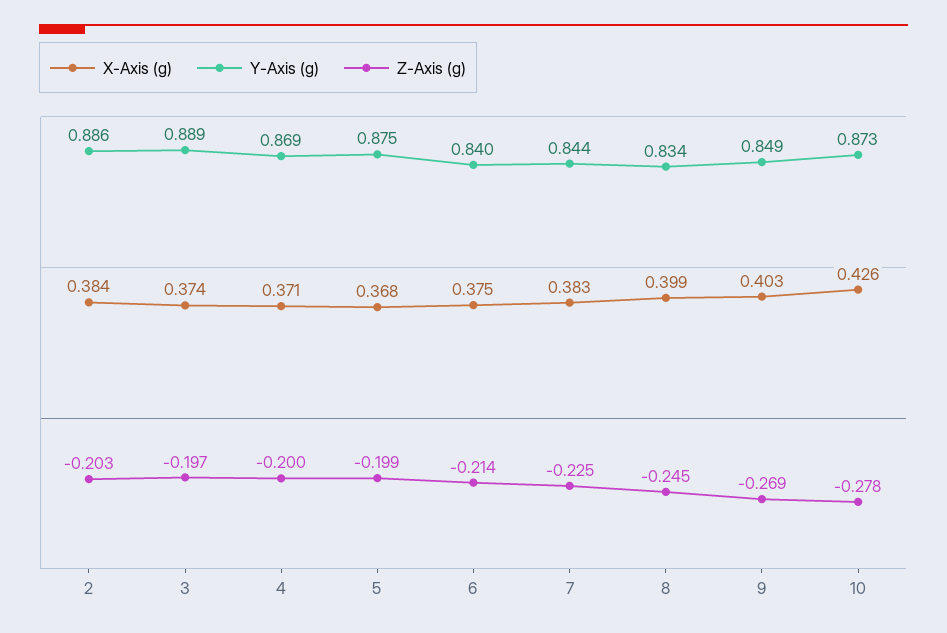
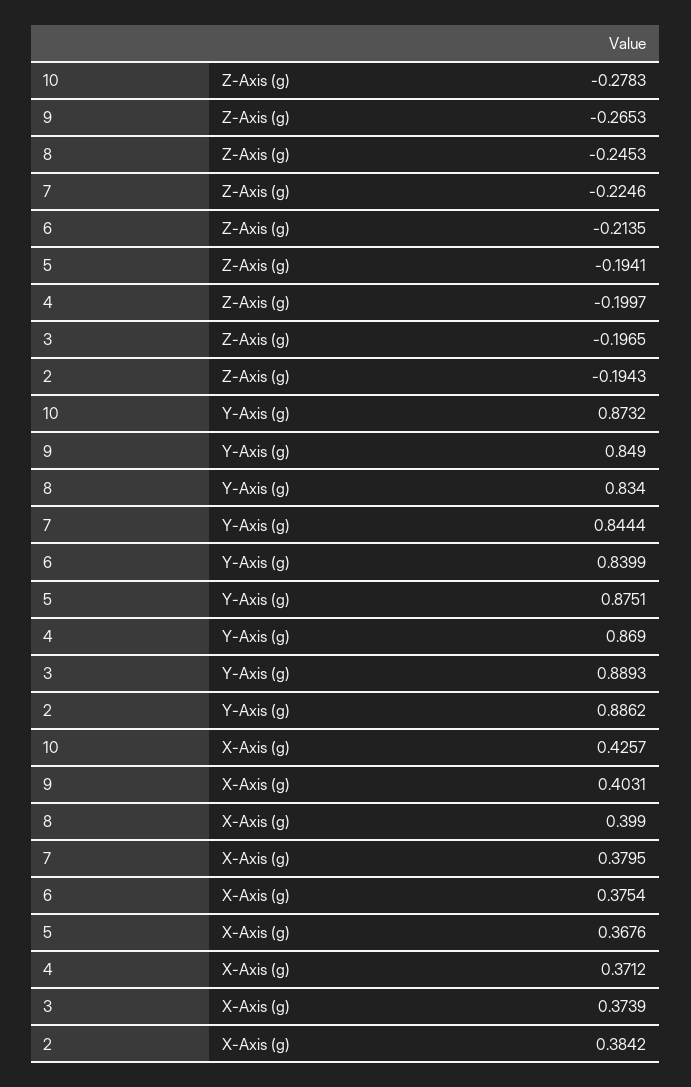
Z-Axis (g), 2: -0.203 -> -0.1943
Z-Axis (g), 5: -0.199 -> -0.1941
X-Axis (g), 7: 0.383 -> 0.3795
Z-Axis (g), 9: -0.269 -> -0.2653

